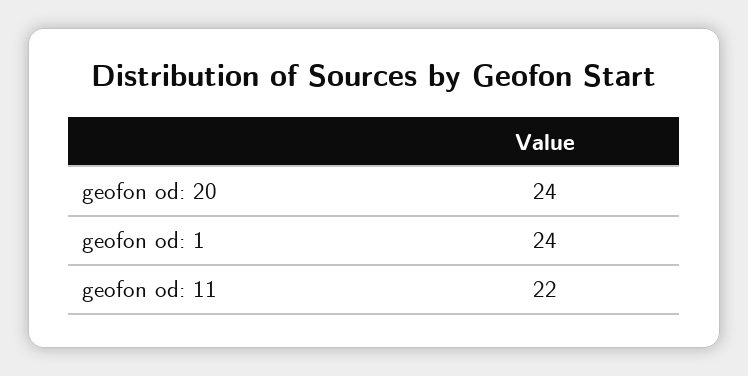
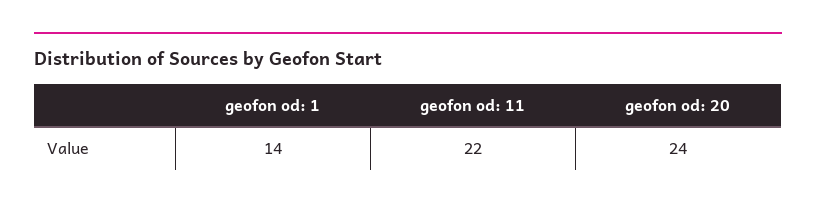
geofon od: 1: 24 -> 14

